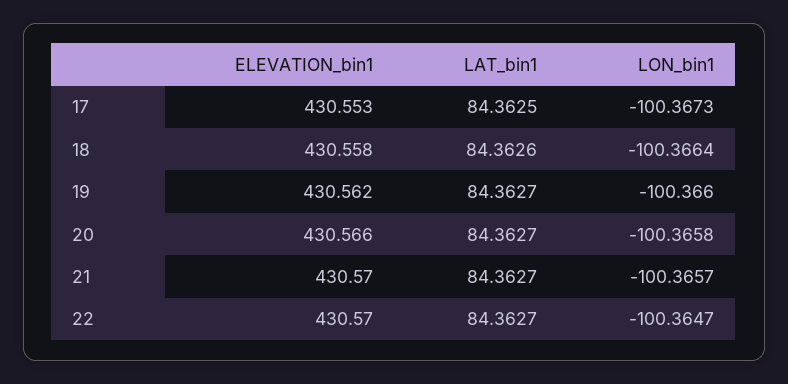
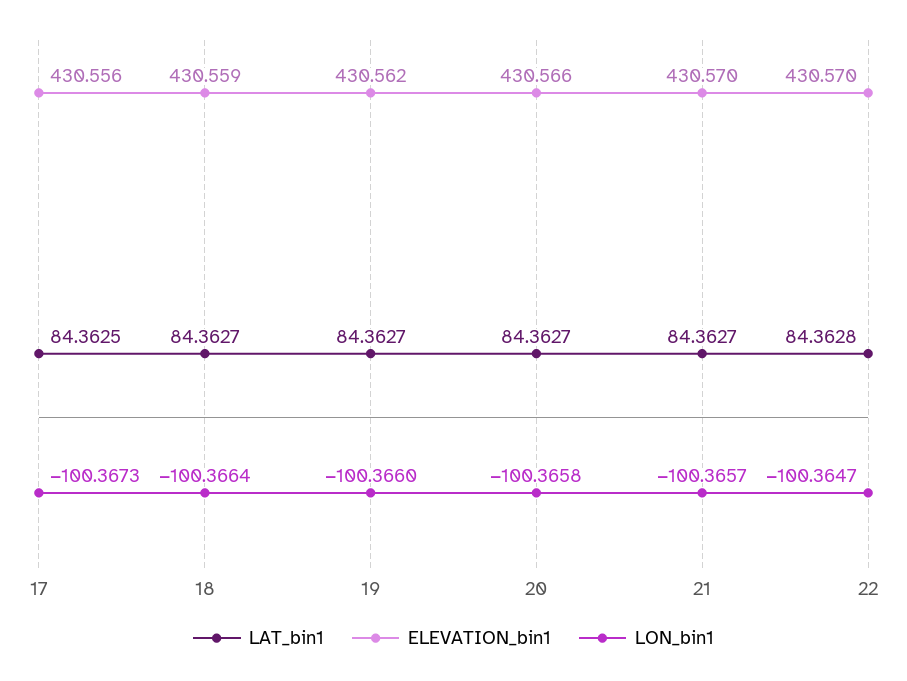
ELEVATION_bin1, 17: 430.553 -> 430.556
ELEVATION_bin1, 18: 430.558 -> 430.559
LAT_bin1, 18: 84.3626 -> 84.3627
LAT_bin1, 22: 84.3627 -> 84.3628

